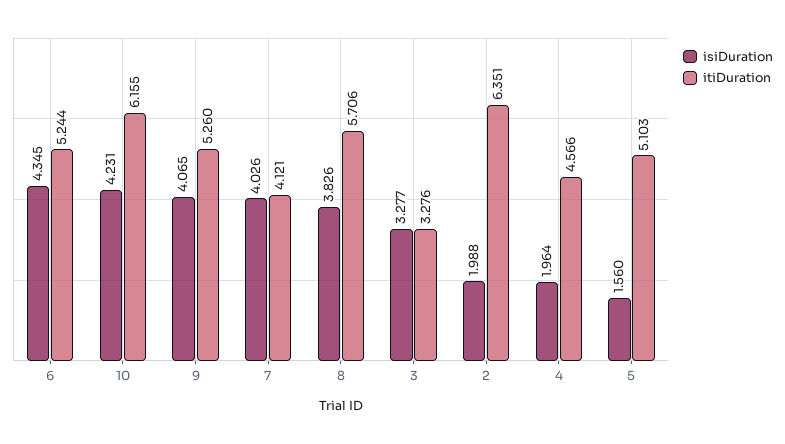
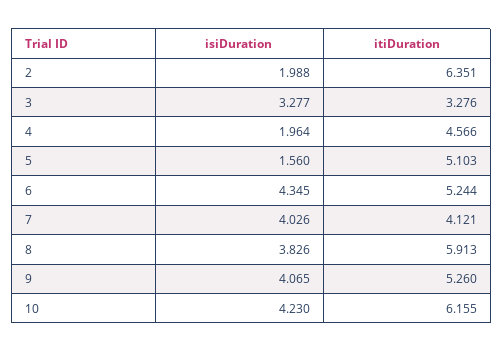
isiDuration, 10: 4.231 -> 4.23
itiDuration, 8: 5.706 -> 5.913

